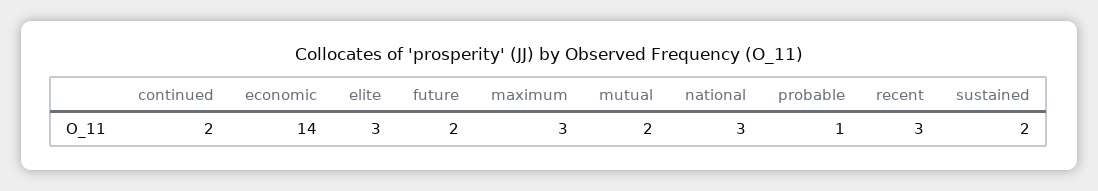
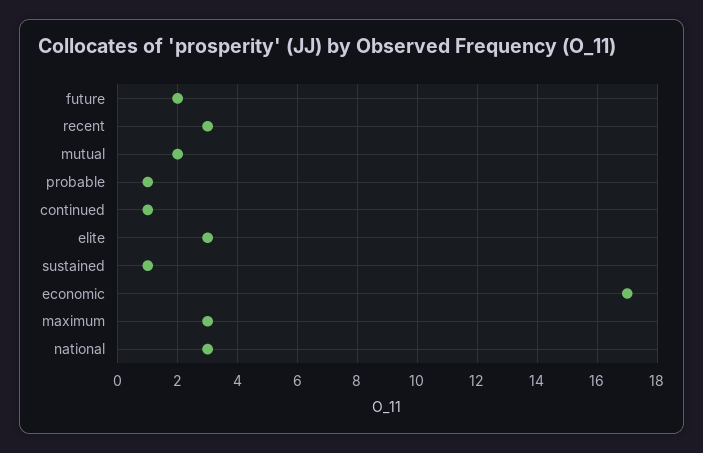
continued: 2 -> 1
economic: 14 -> 17
sustained: 2 -> 1

